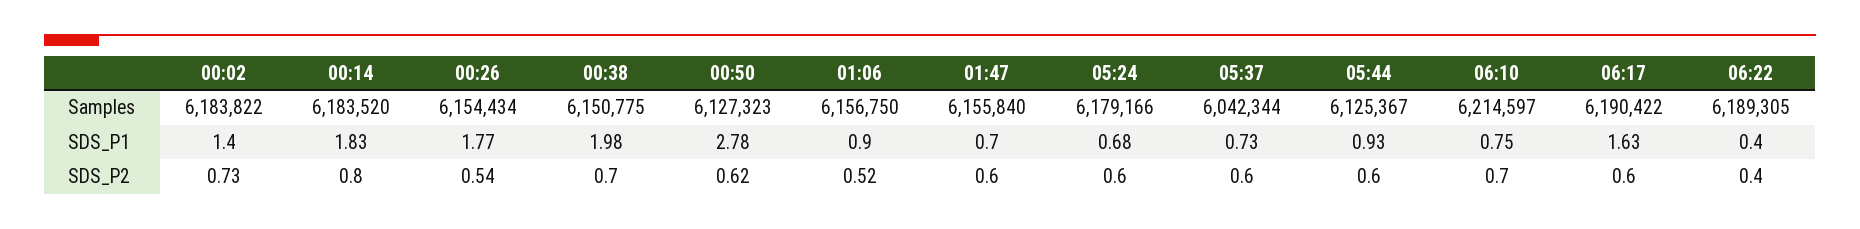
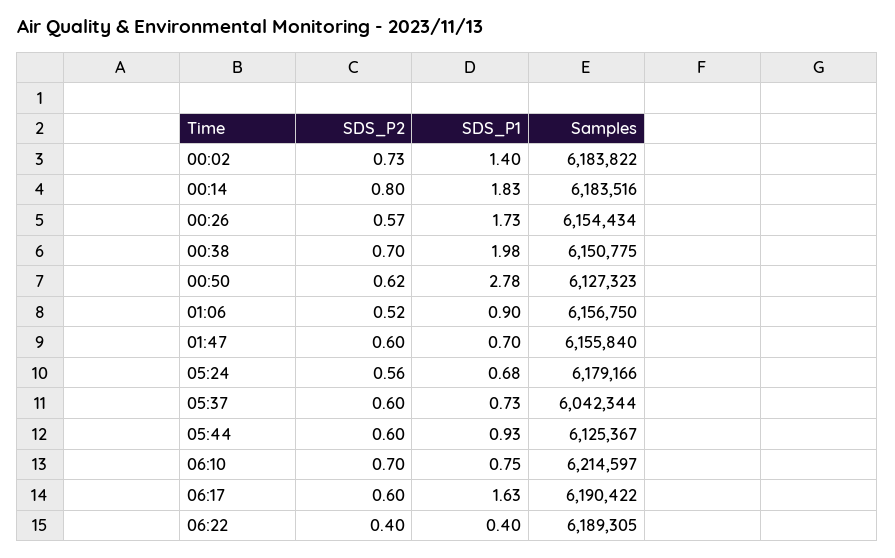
00:14, Samples: 6183520 -> 6183516
00:26, SDS_P1: 1.77 -> 1.73
00:26, SDS_P2: 0.54 -> 0.57
05:24, SDS_P2: 0.6 -> 0.56

